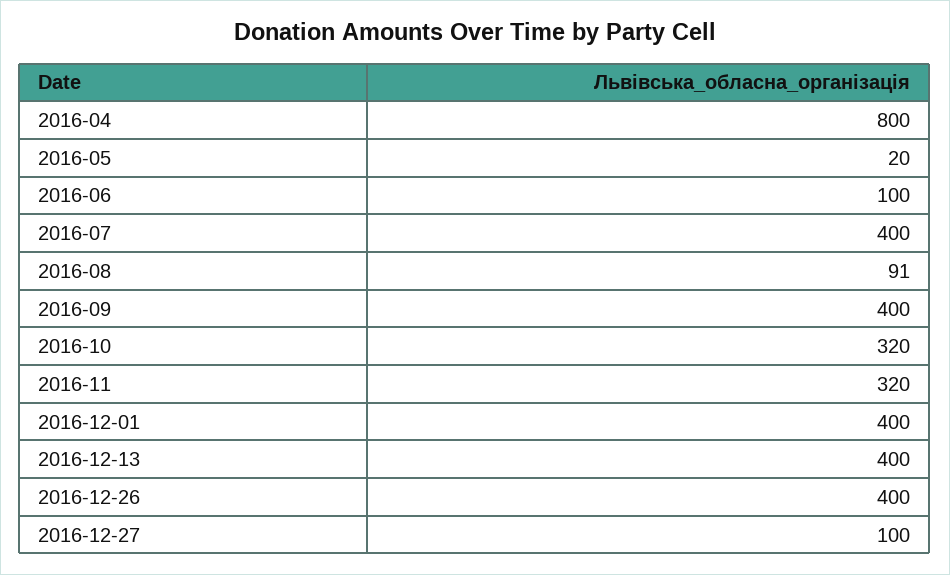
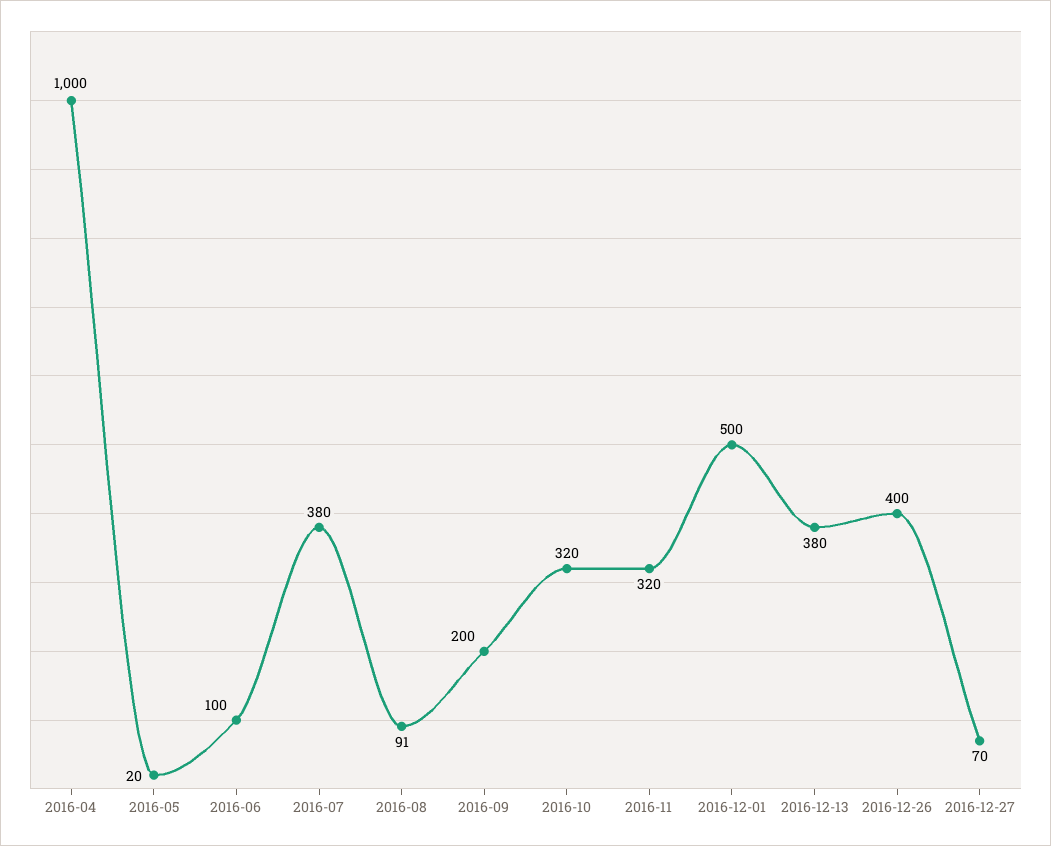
2016-04: 800 -> 1000
2016-07: 400 -> 380
2016-09: 400 -> 200
2016-12-01: 400 -> 500
2016-12-13: 400 -> 380
2016-12-27: 100 -> 70

